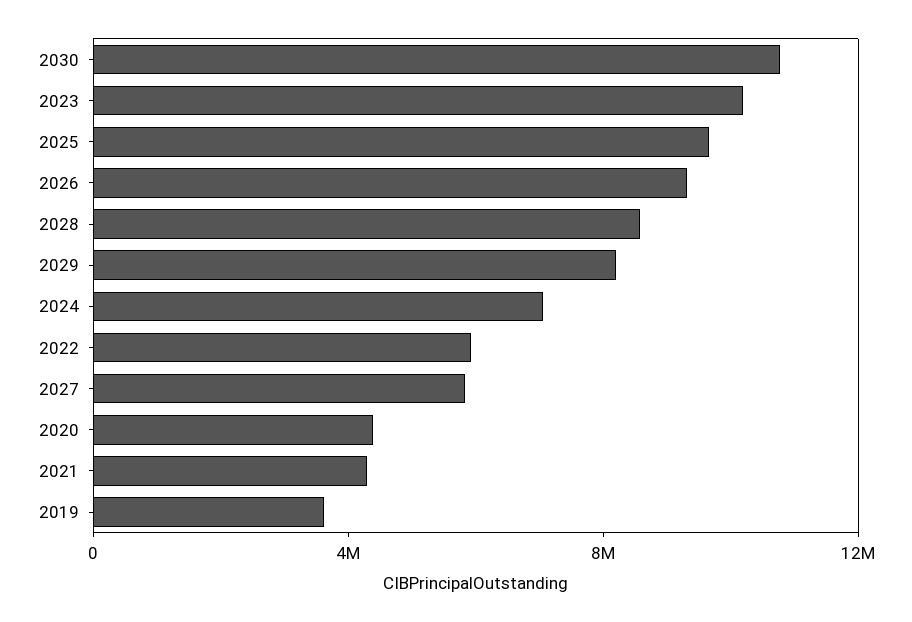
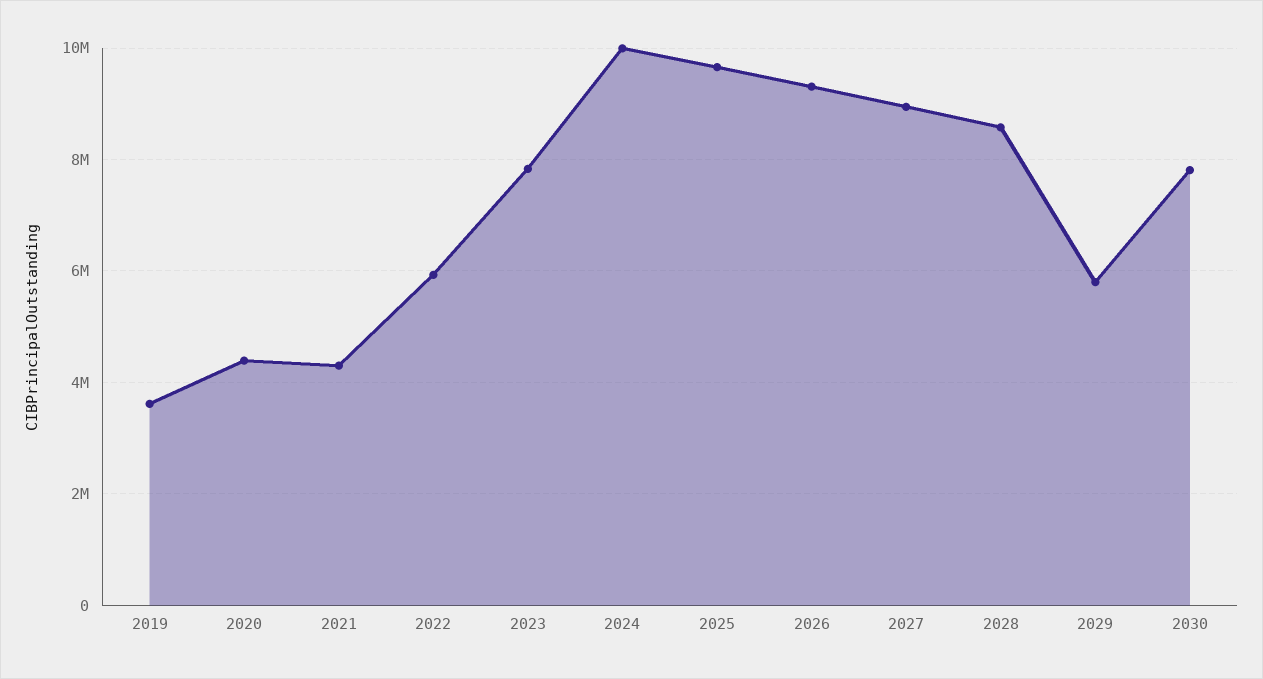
2030: 11000000 -> 7800000
2023: 10000000 -> 7800000
2029: 8000000 -> 5800000
2024: 7000000 -> 10000000
2027: 6000000 -> 9000000

